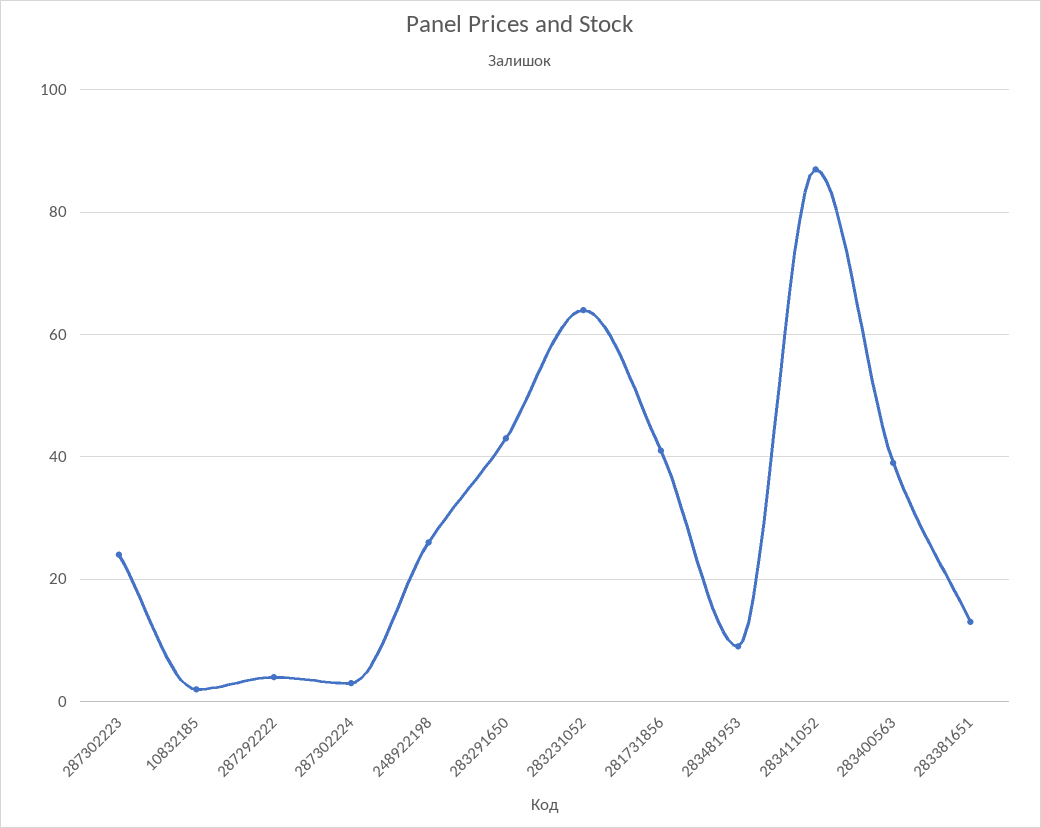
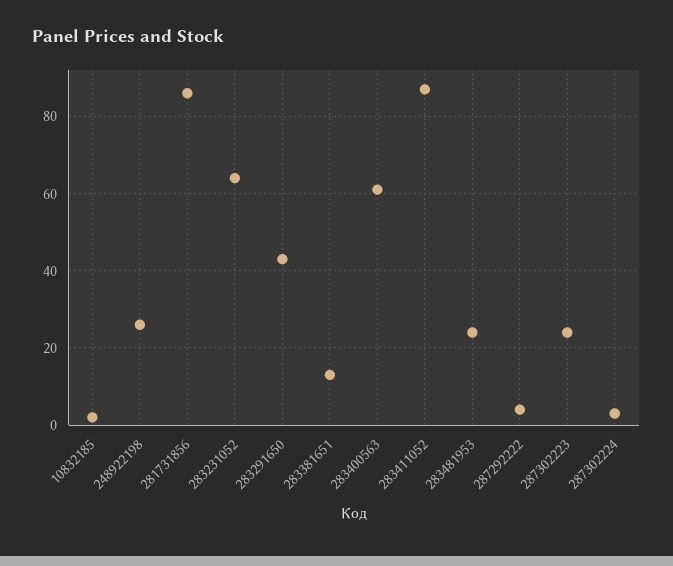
281731856: 40 -> 85
283481953: 10 -> 25
283400563: 40 -> 60

